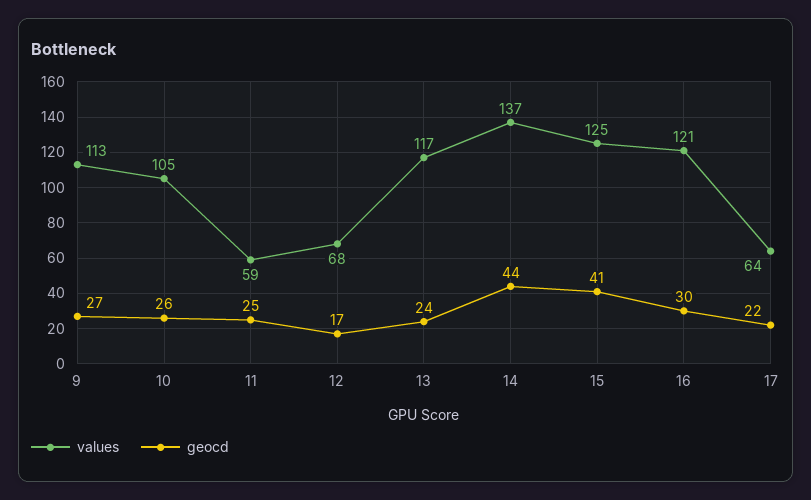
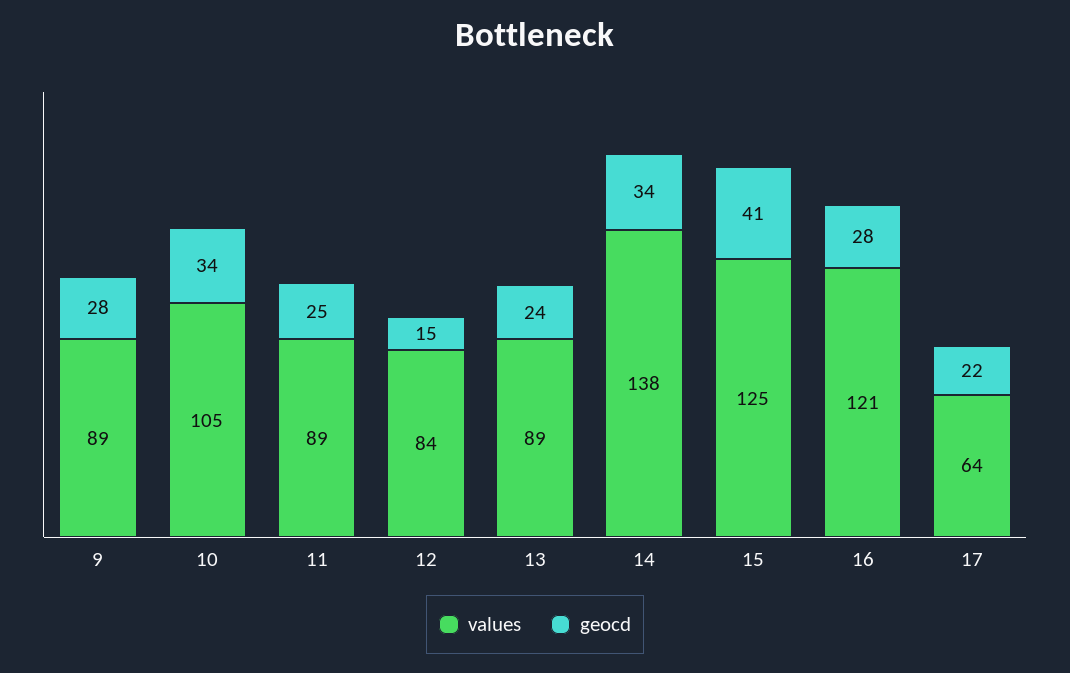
values, 9: 113 -> 89
geocd, 9: 27 -> 28
geocd, 10: 26 -> 34
values, 11: 59 -> 89
values, 12: 68 -> 84
geocd, 12: 17 -> 15
values, 13: 117 -> 89
values, 14: 137 -> 138
geocd, 14: 44 -> 34
geocd, 16: 30 -> 28

